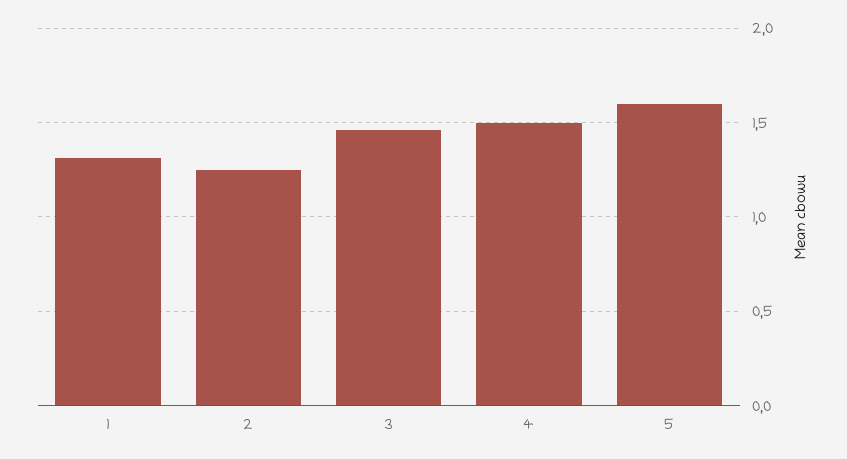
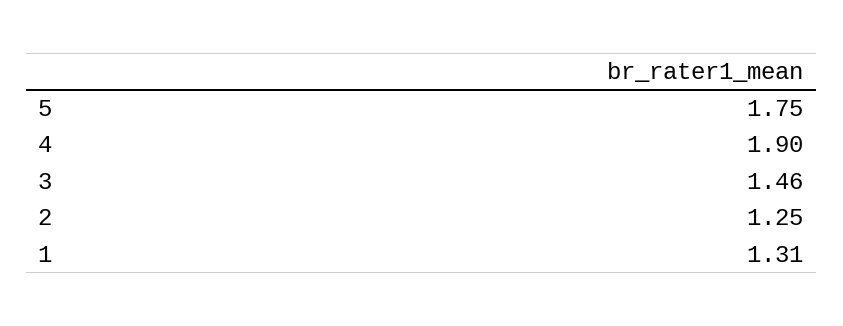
4: 1.5 -> 1.9
5: 1.6 -> 1.75

